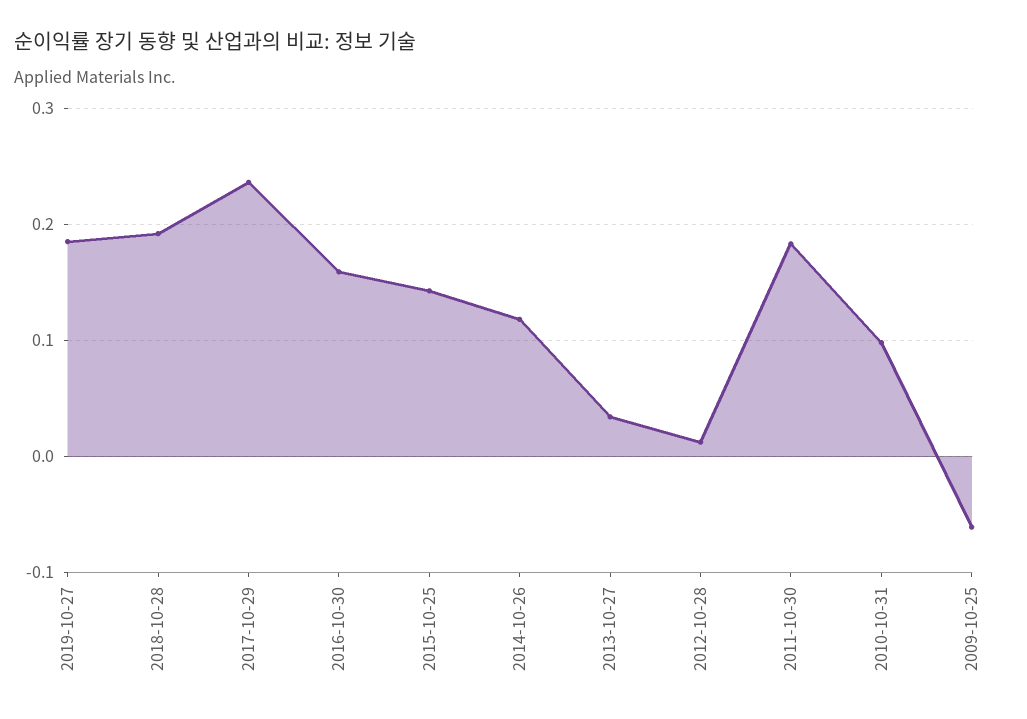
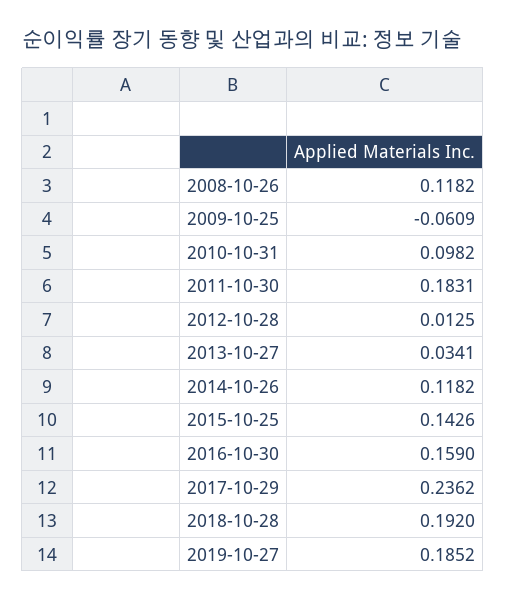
2008-10-26: none -> 0.1182

